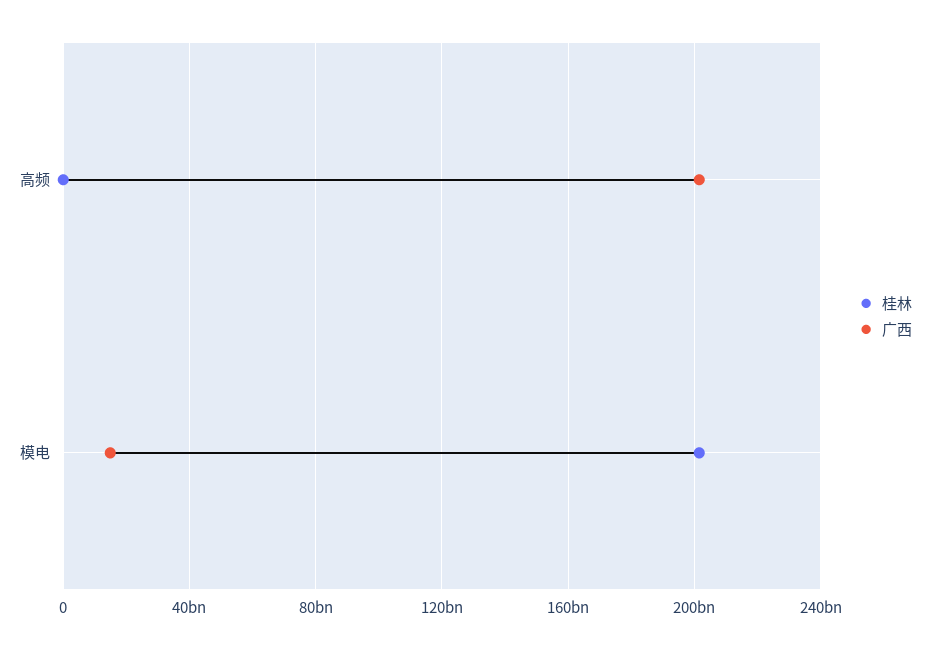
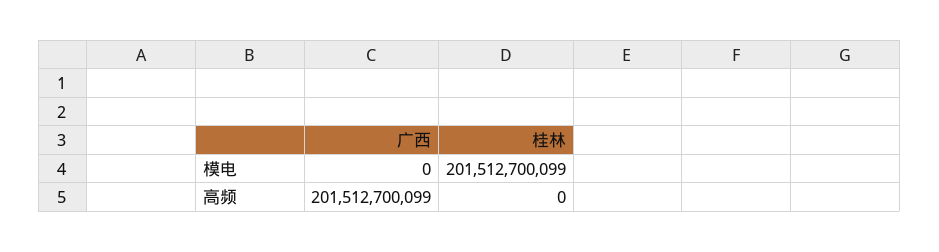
广西, 模电: 15000000000 -> 0

